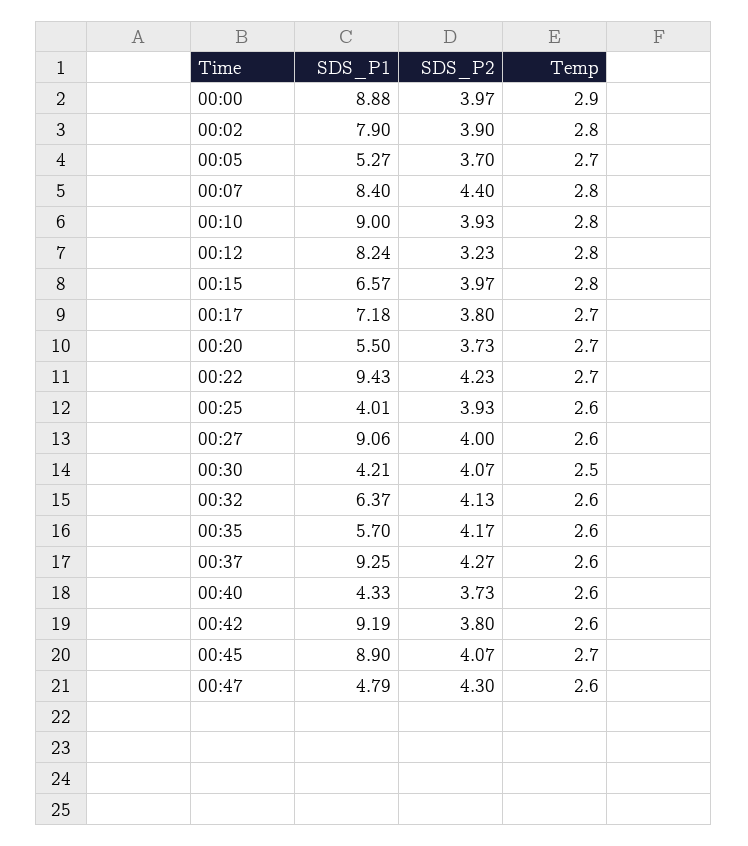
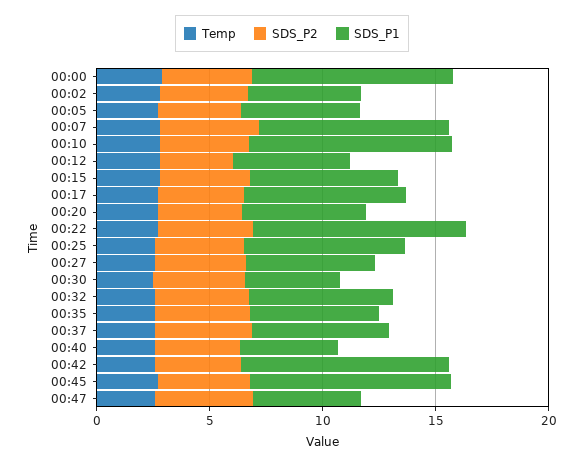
SDS_P1, 00:02: 7.9 -> 5
SDS_P1, 00:12: 8.24 -> 5
SDS_P1, 00:25: 4.01 -> 7
SDS_P1, 00:27: 9.06 -> 6
SDS_P1, 00:37: 9.25 -> 6

